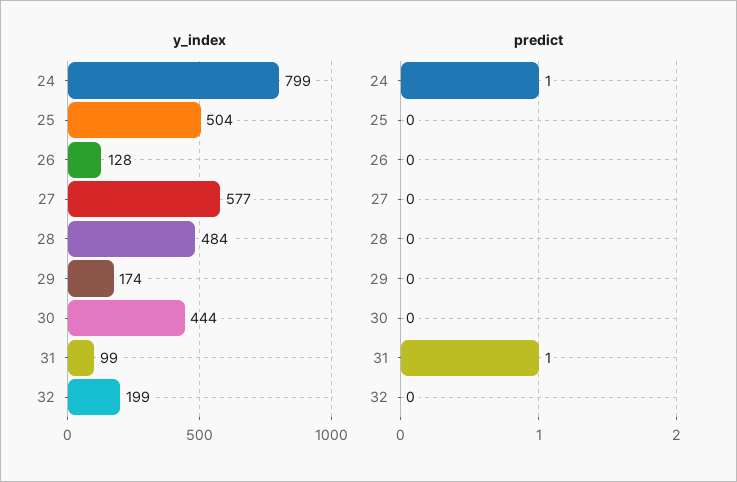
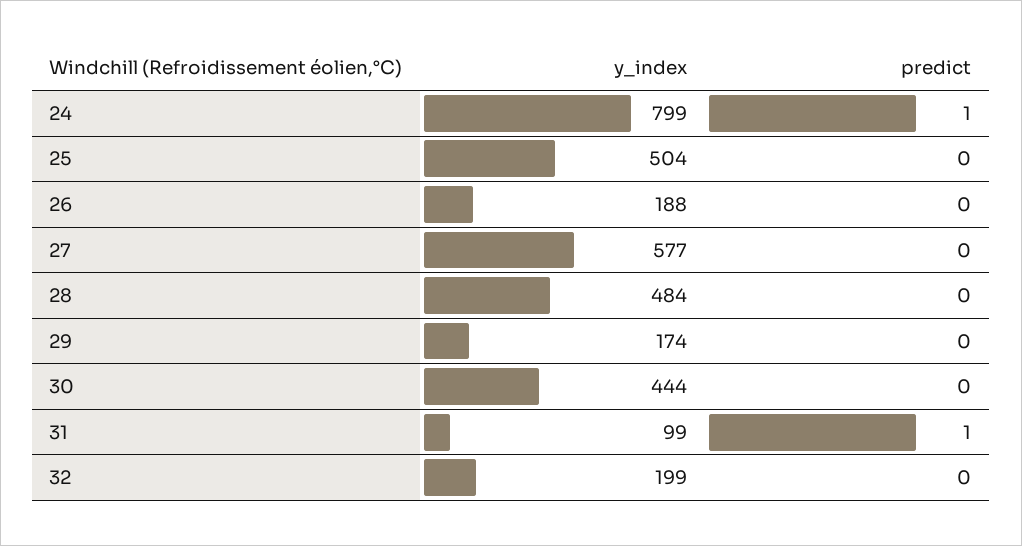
y_index, 26: 128 -> 188

